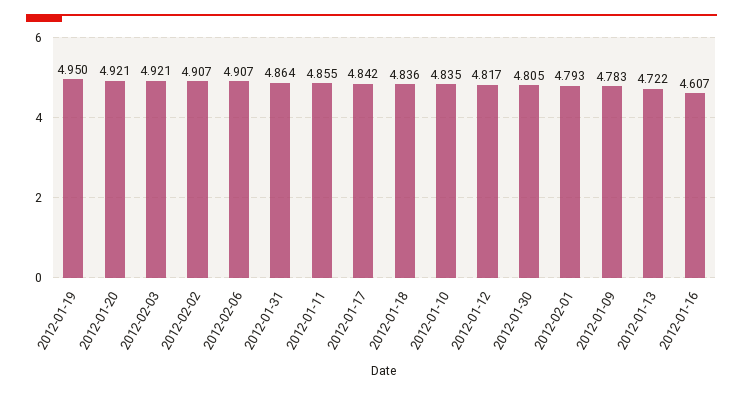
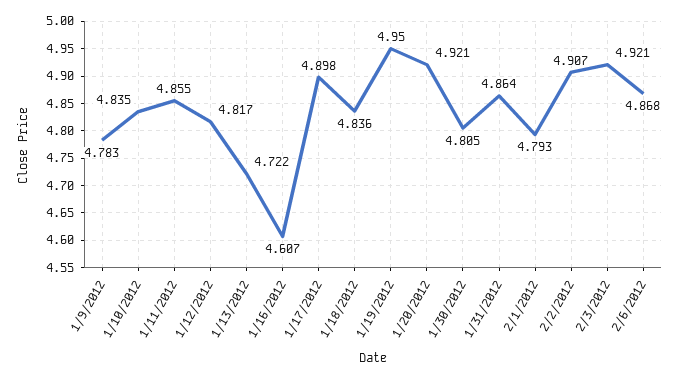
2012-02-06: 4.907 -> 4.868
2012-01-17: 4.842 -> 4.898

